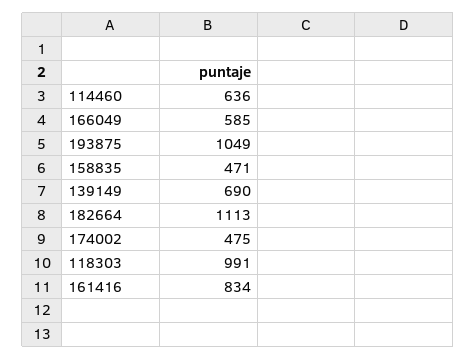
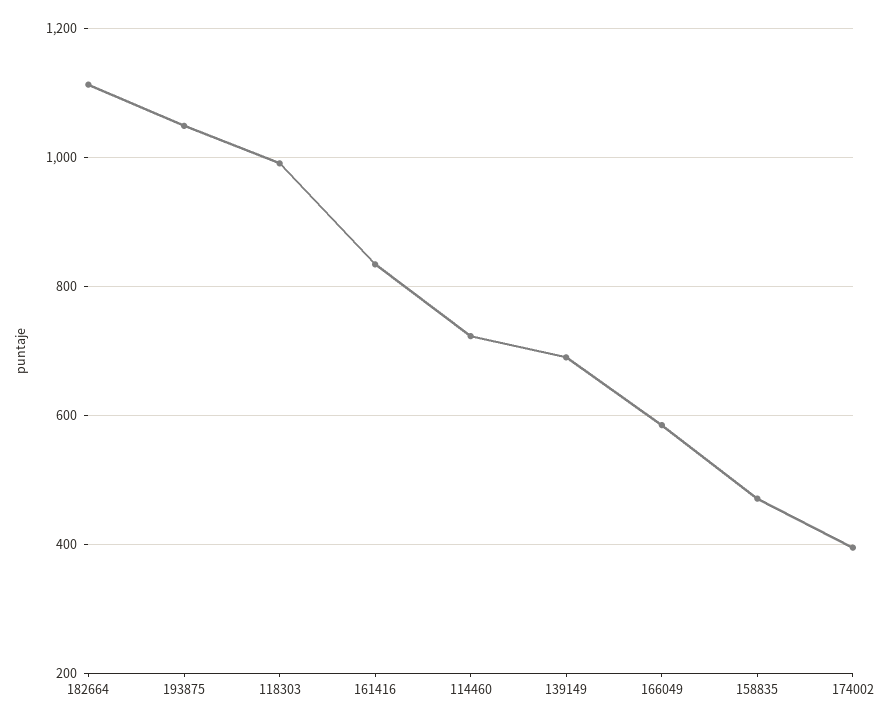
114460: 636 -> 720
174002: 475 -> 400

